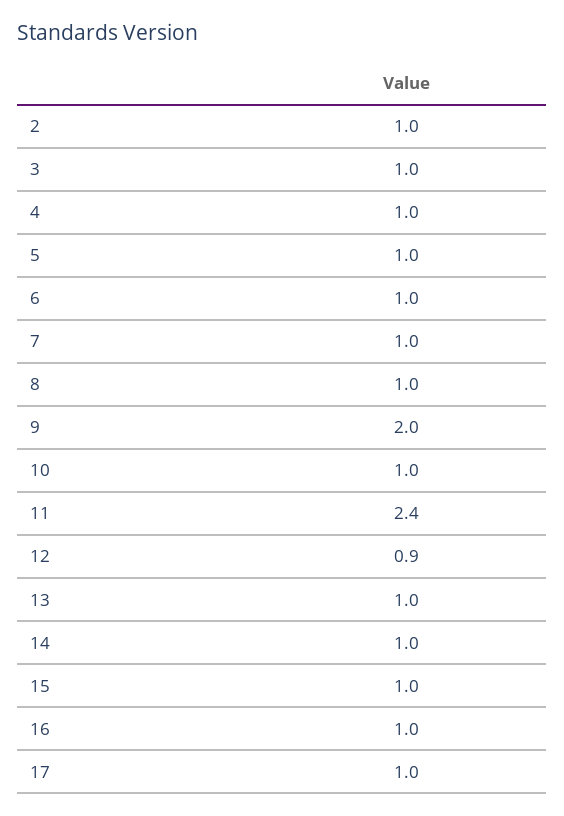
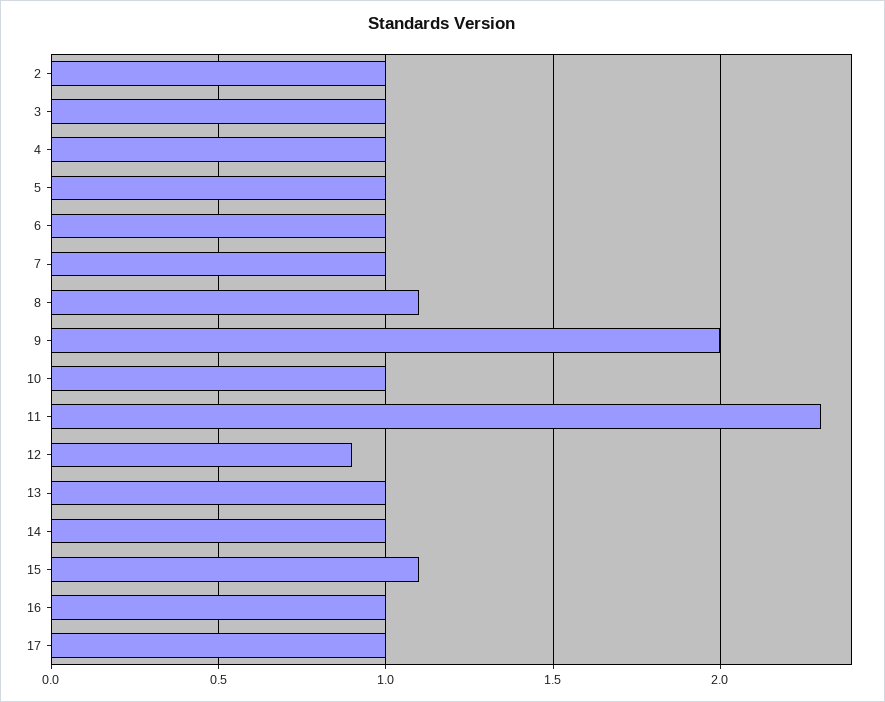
8: 1 -> 1.1
11: 2.4 -> 2.3
15: 1 -> 1.1

